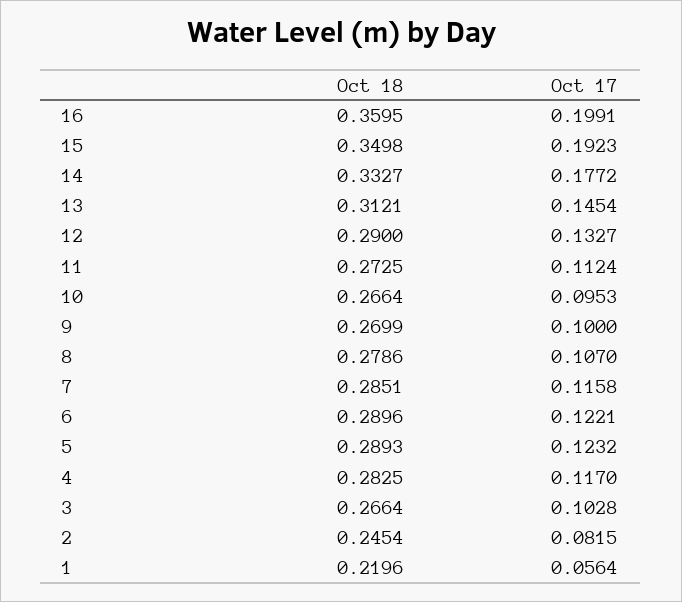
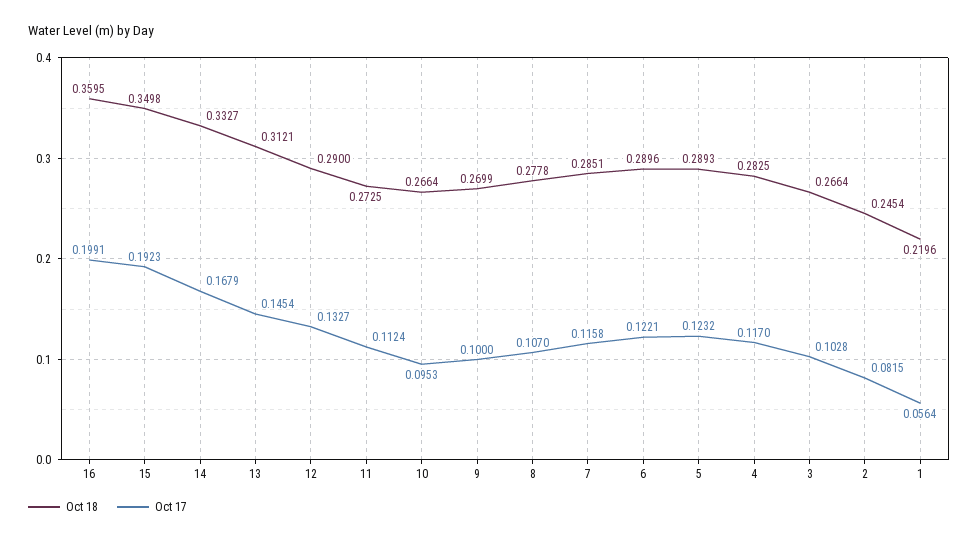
Oct 17, 14: 0.1772 -> 0.1679
Oct 18, 8: 0.2786 -> 0.2778

